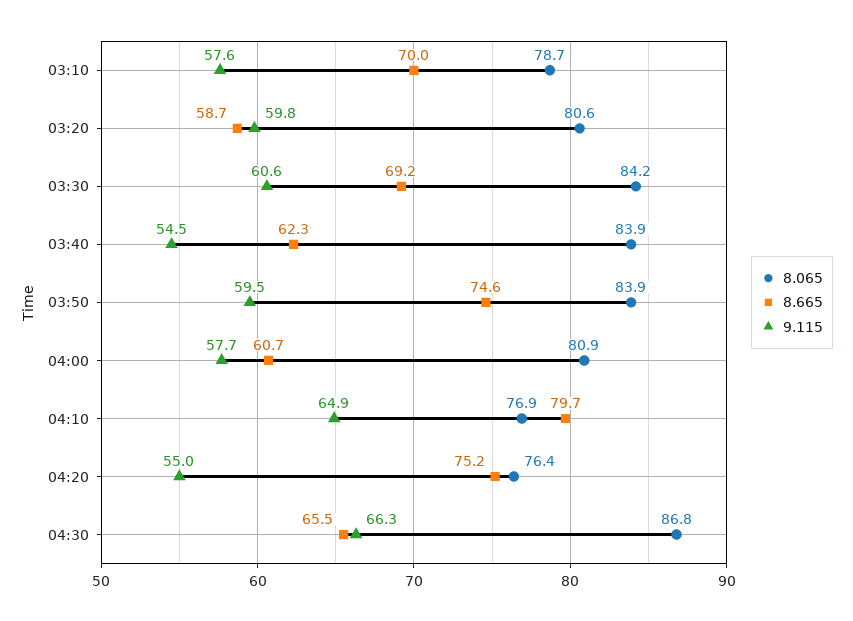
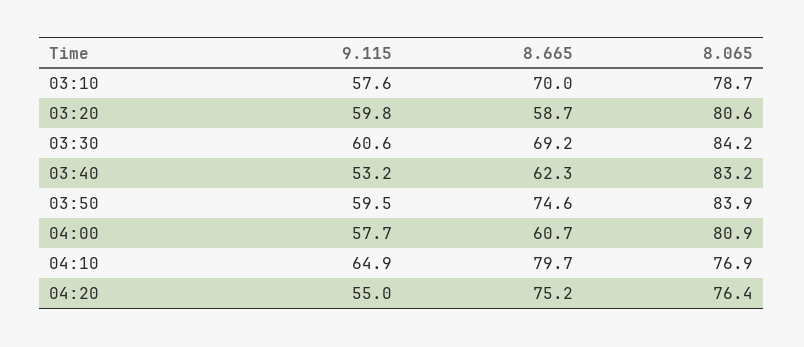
8.065, 03:40: 83.9 -> 83.2
9.115, 03:40: 54.5 -> 53.2
8.065, 04:30: 86.8 -> none
8.665, 04:30: 65.5 -> none
9.115, 04:30: 66.3 -> none

